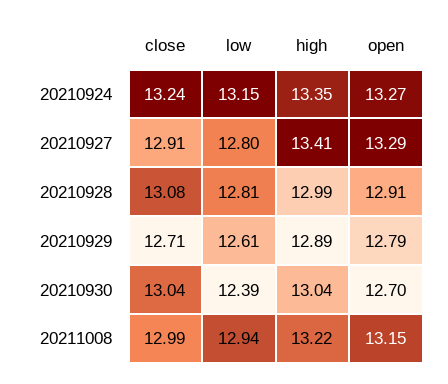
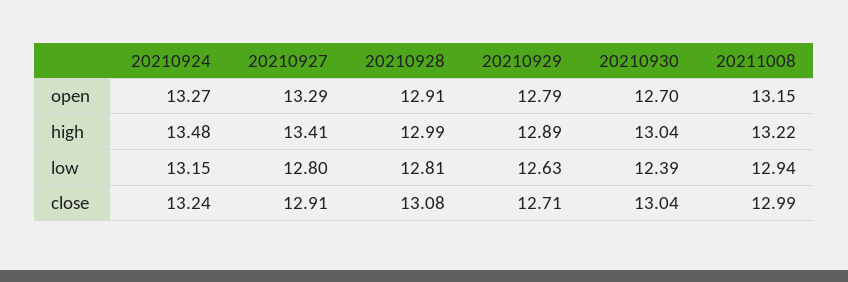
high, 20210924: 13.35 -> 13.48
low, 20210929: 12.61 -> 12.63

